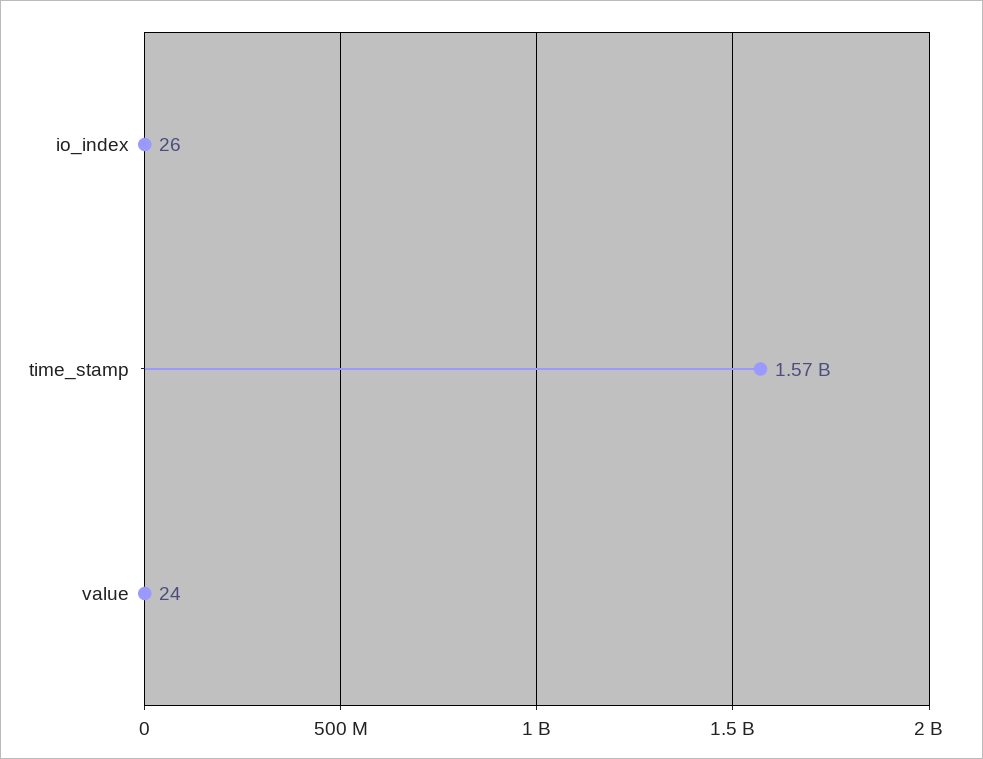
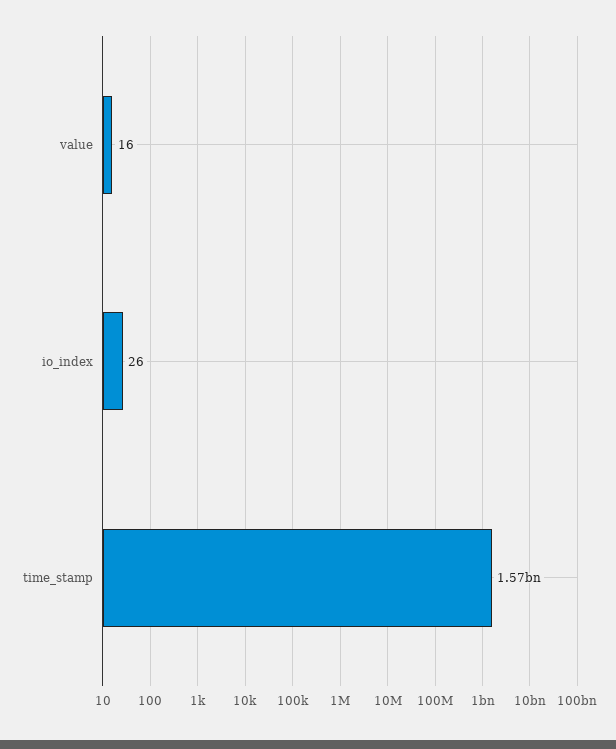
value: 24 -> 16

